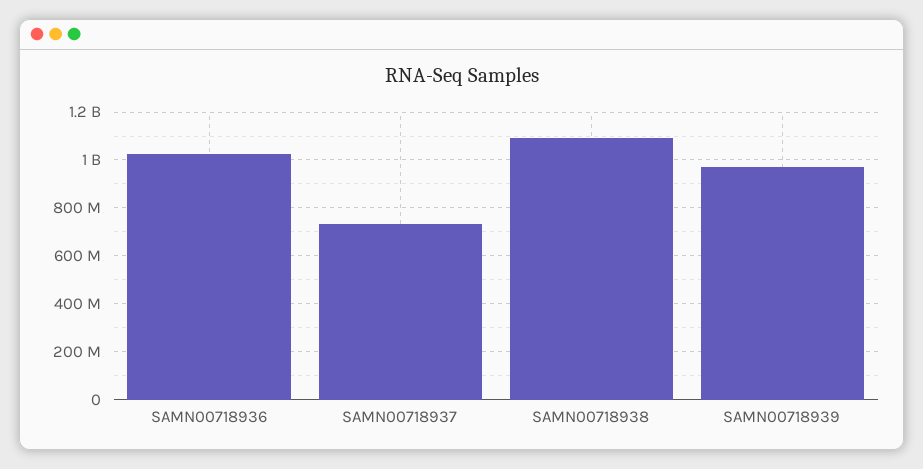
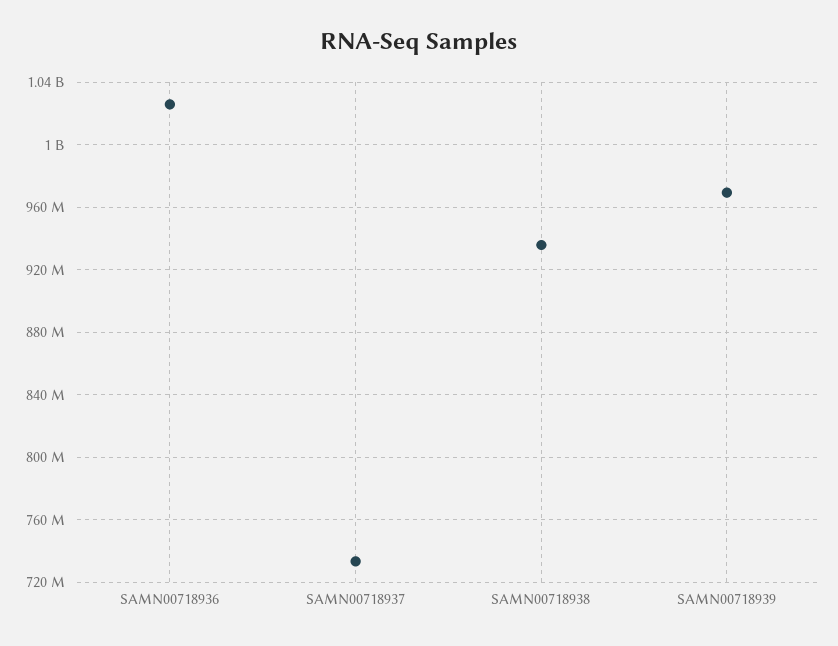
SAMN00718938: 1100000000 -> 935000000

